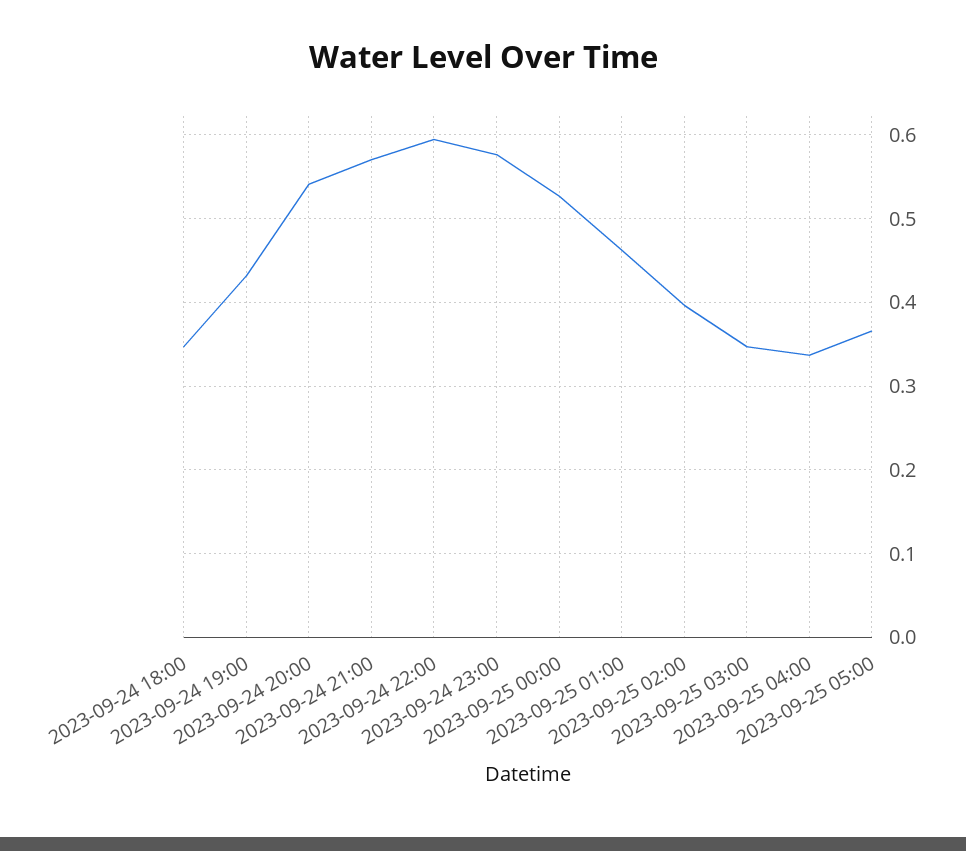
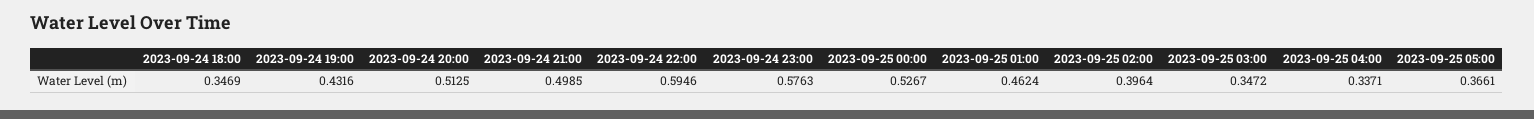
2023-09-24 20:00: 0.54 -> 0.5125
2023-09-24 21:00: 0.57 -> 0.4985

